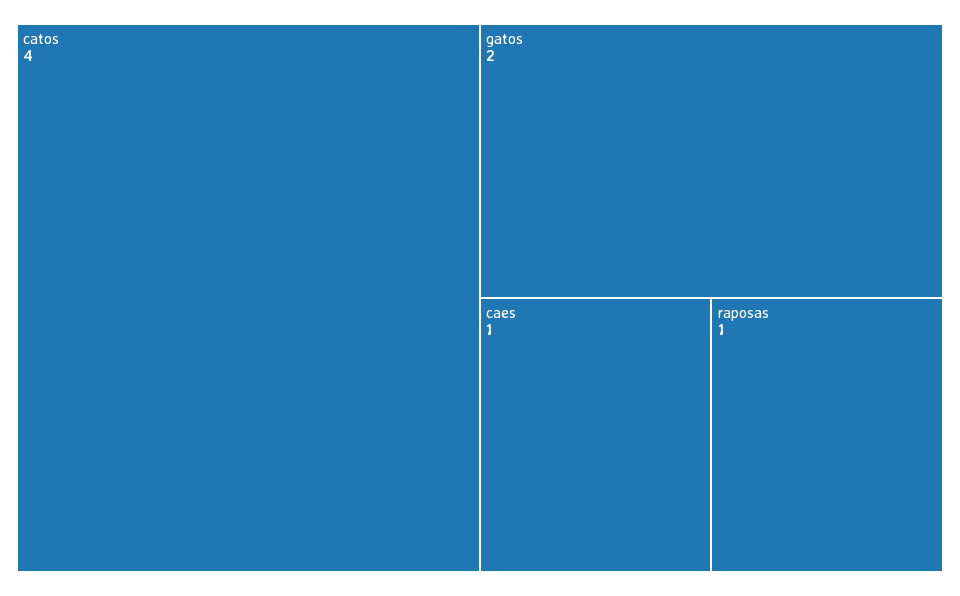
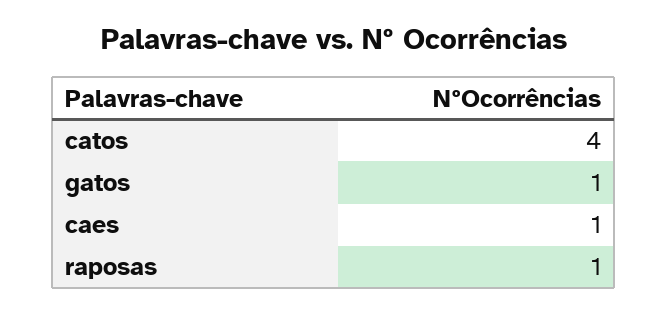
gatos: 2 -> 1

